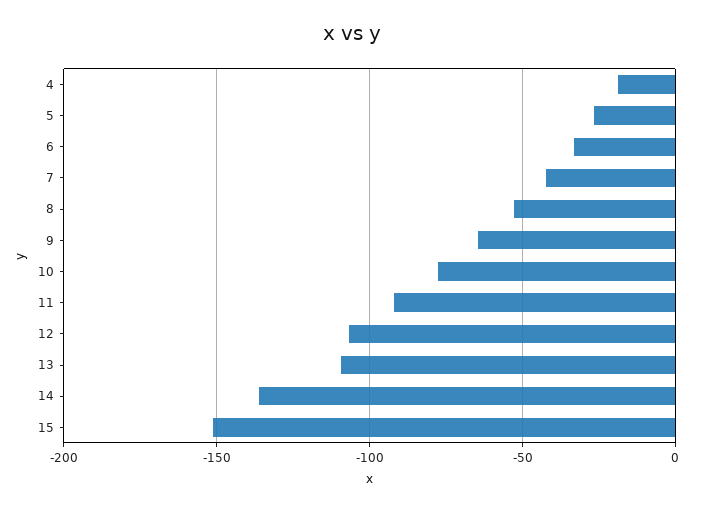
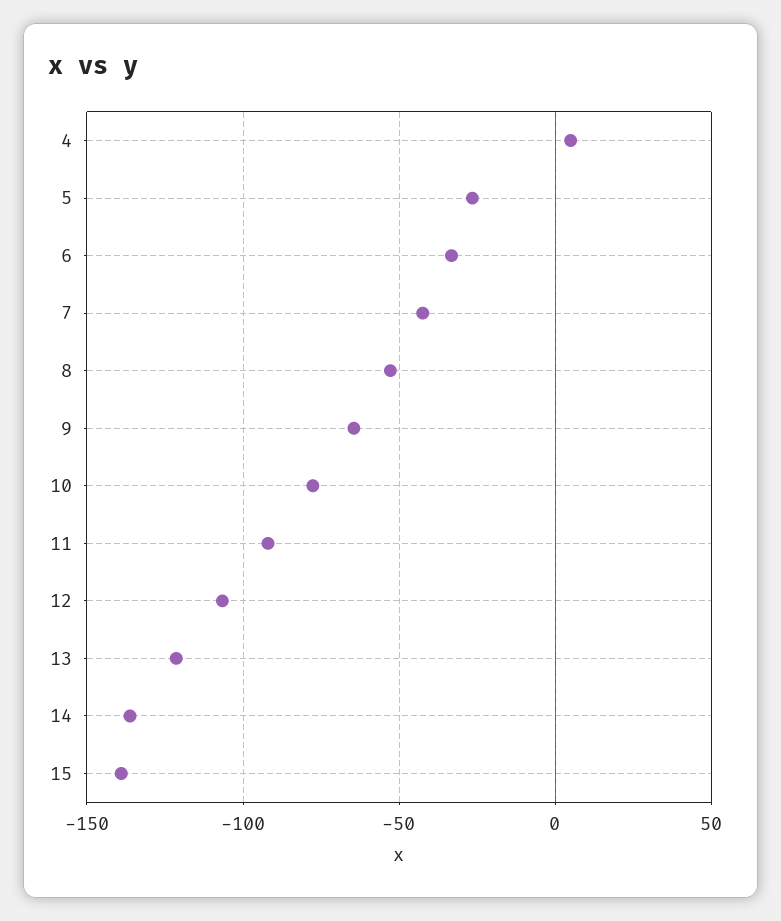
4: -20 -> 5
13: -110 -> -120
15: -150 -> -140

